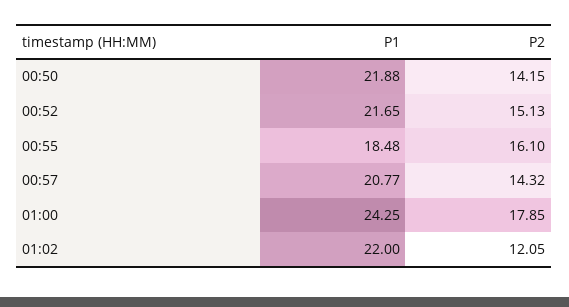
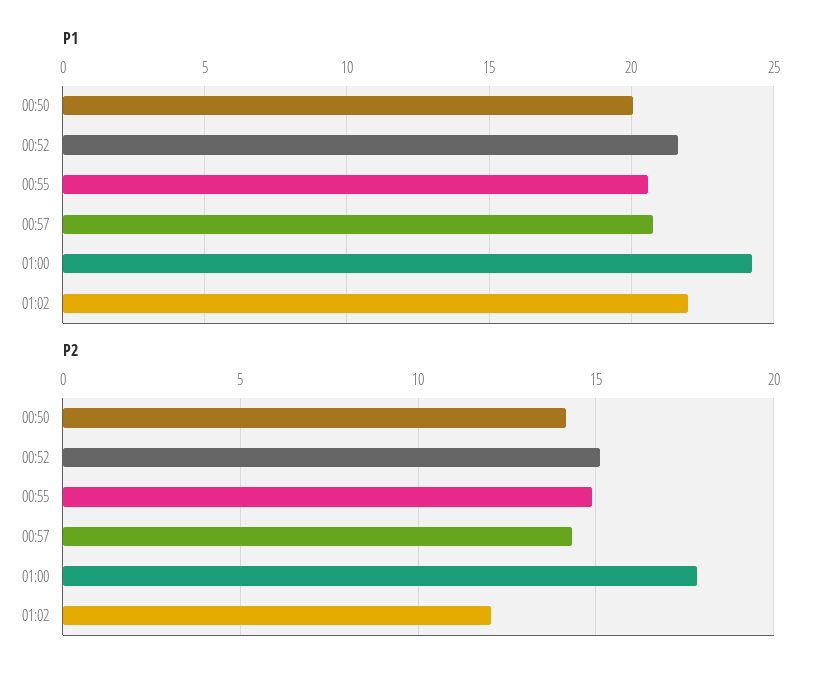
P1, 00:50: 21.88 -> 20
P1, 00:55: 18.48 -> 20.5
P2, 00:55: 16.1 -> 15

